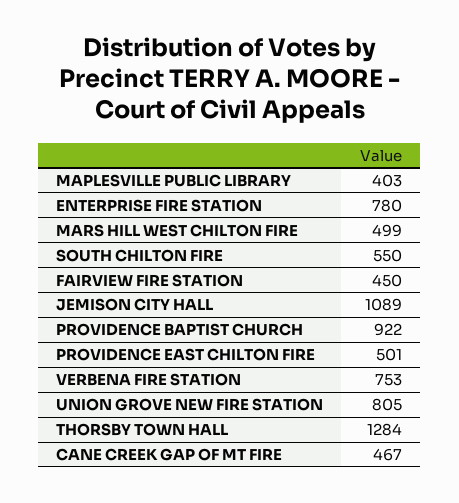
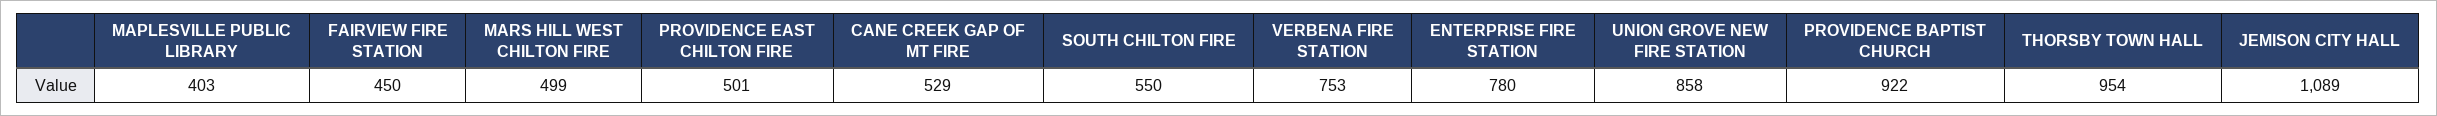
UNION GROVE NEW FIRE STATION: 805 -> 858
THORSBY TOWN HALL: 1284 -> 954
CANE CREEK GAP OF MT FIRE: 467 -> 529

